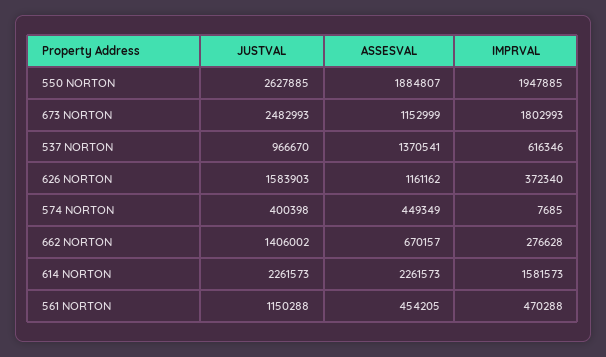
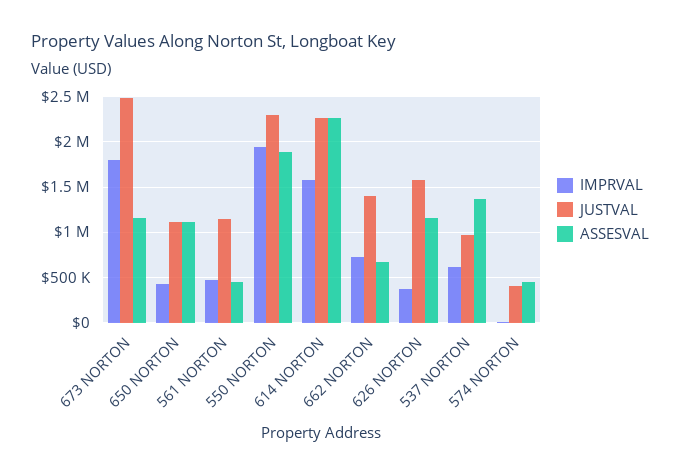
JUSTVAL, 550 NORTON: 2627885 -> 2300000
IMPRVAL, 662 NORTON: 276628 -> 700000
IMPRVAL, 650 NORTON: none -> 400000
JUSTVAL, 650 NORTON: none -> 1100000
ASSESVAL, 650 NORTON: none -> 1100000

